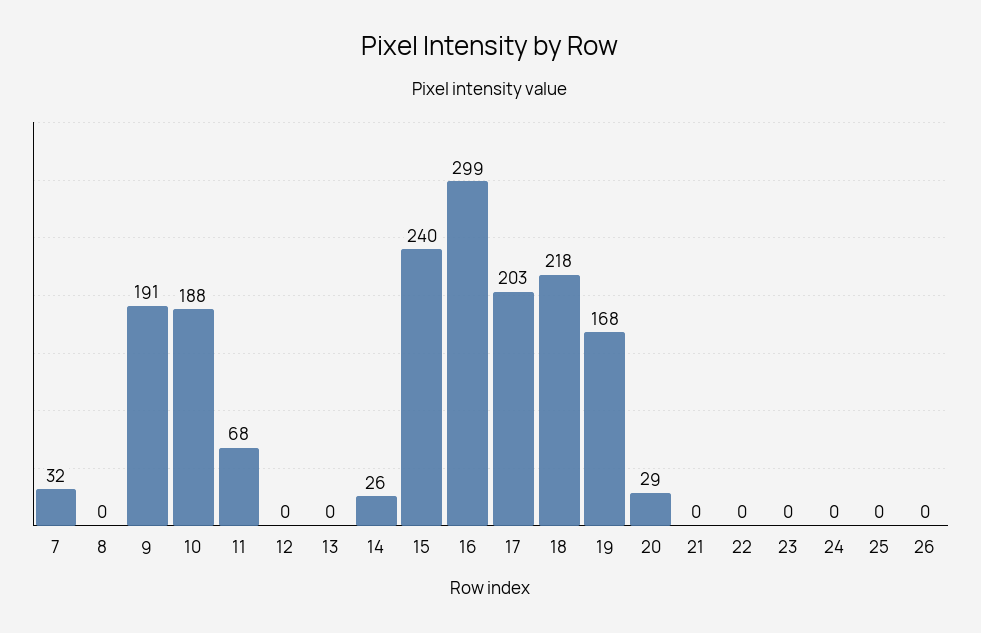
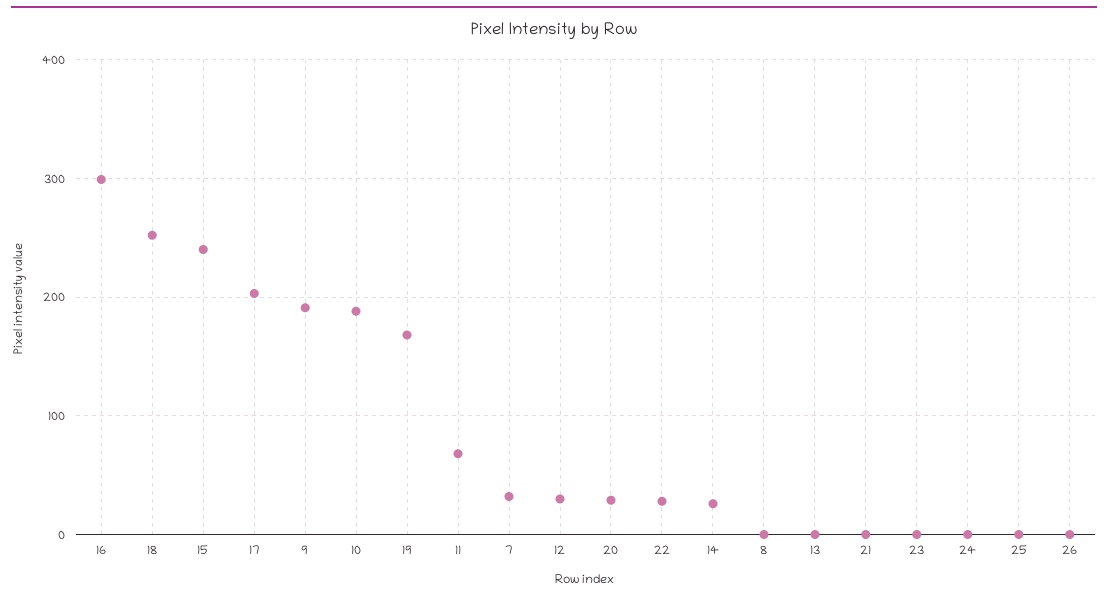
12: 0 -> 30
18: 218 -> 250
22: 0 -> 30

